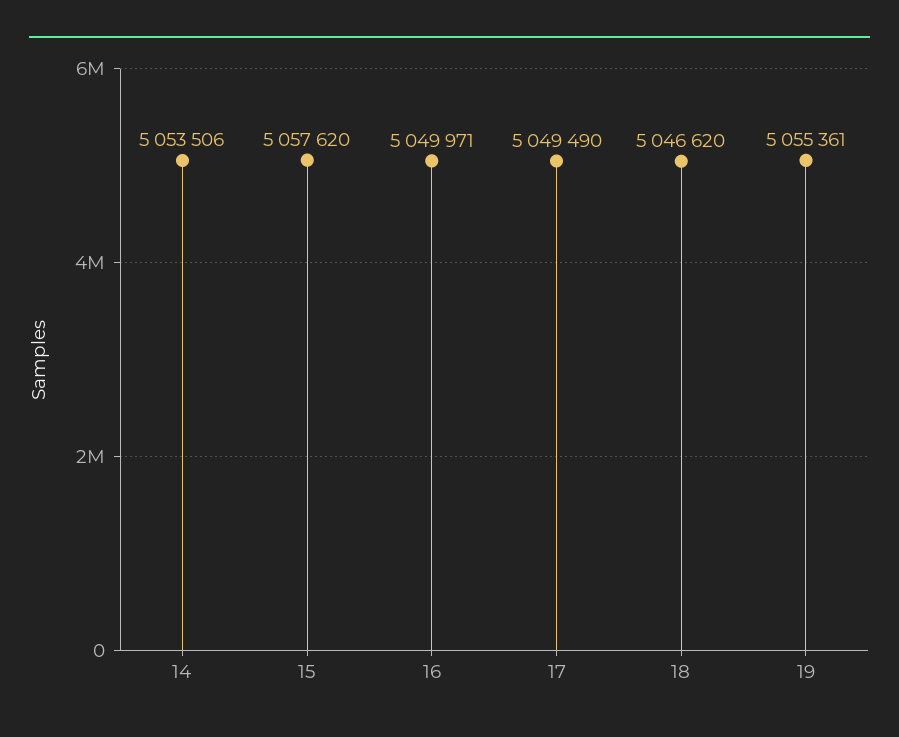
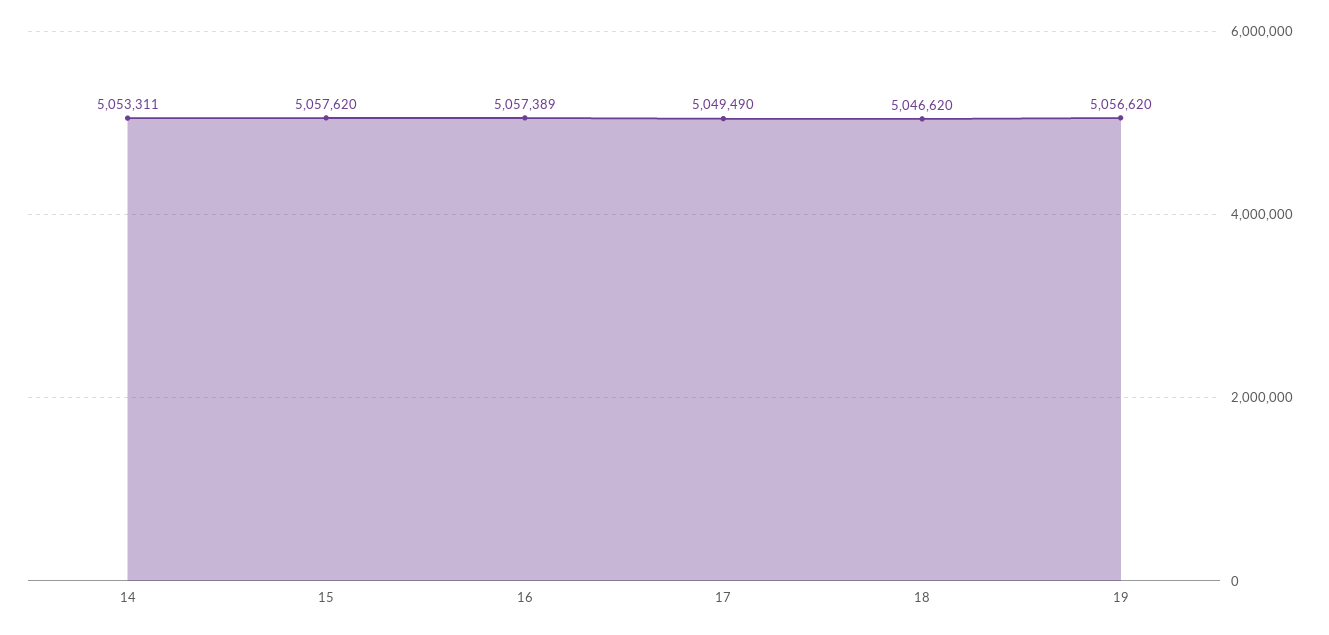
14: 5053506 -> 5053311
16: 5049971 -> 5057389
19: 5055361 -> 5056620

